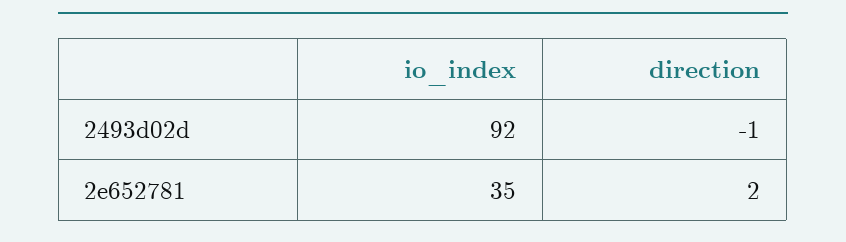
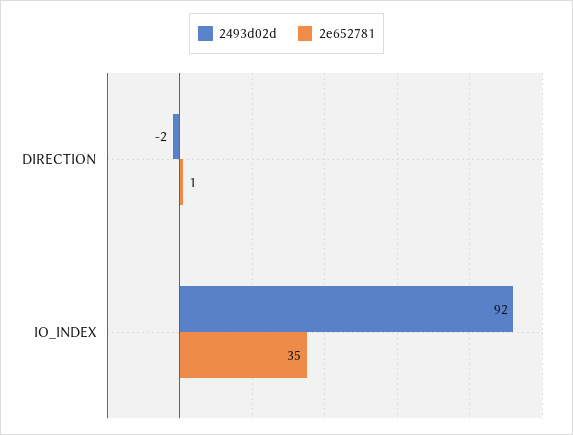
2493d02d, direction: -1 -> -2
2e652781, direction: 2 -> 1

